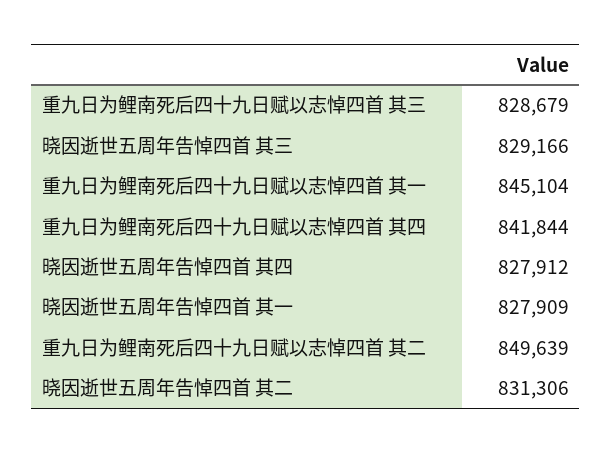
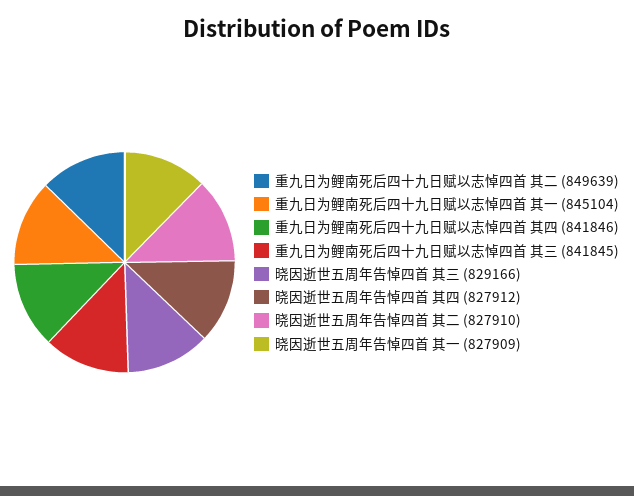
重九日为鲤南死后四十九日赋以志悼四首 其三: 828679 -> 841845
重九日为鲤南死后四十九日赋以志悼四首 其四: 841844 -> 841846
晓因逝世五周年告悼四首 其二: 831306 -> 827910

